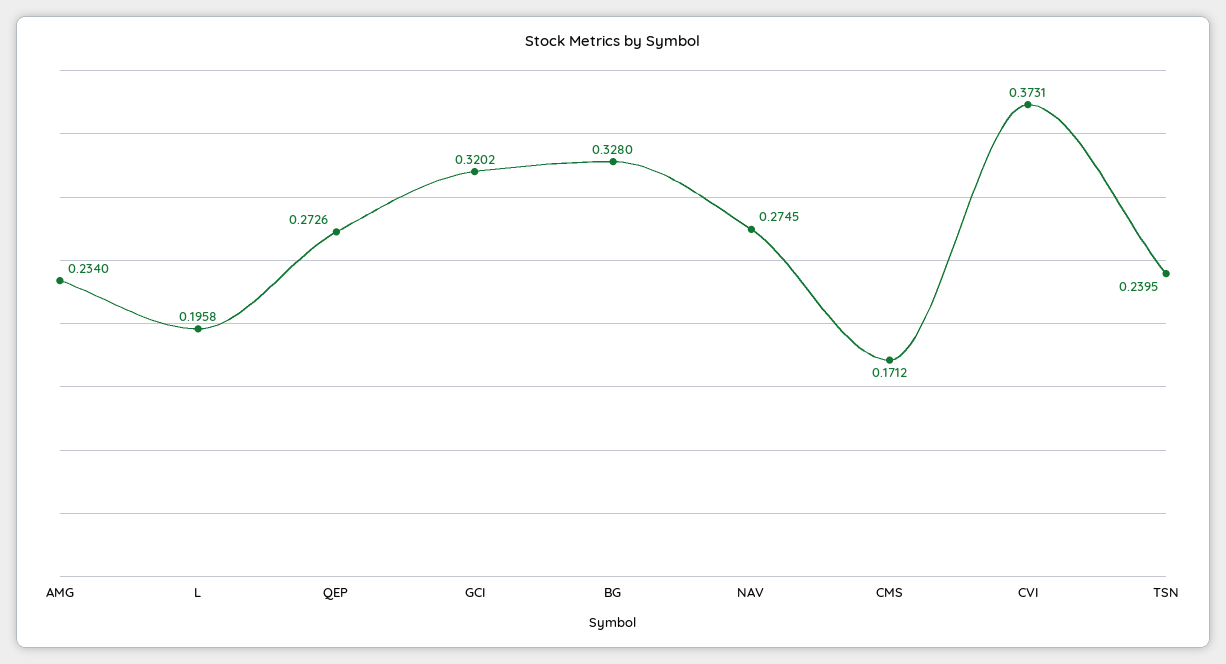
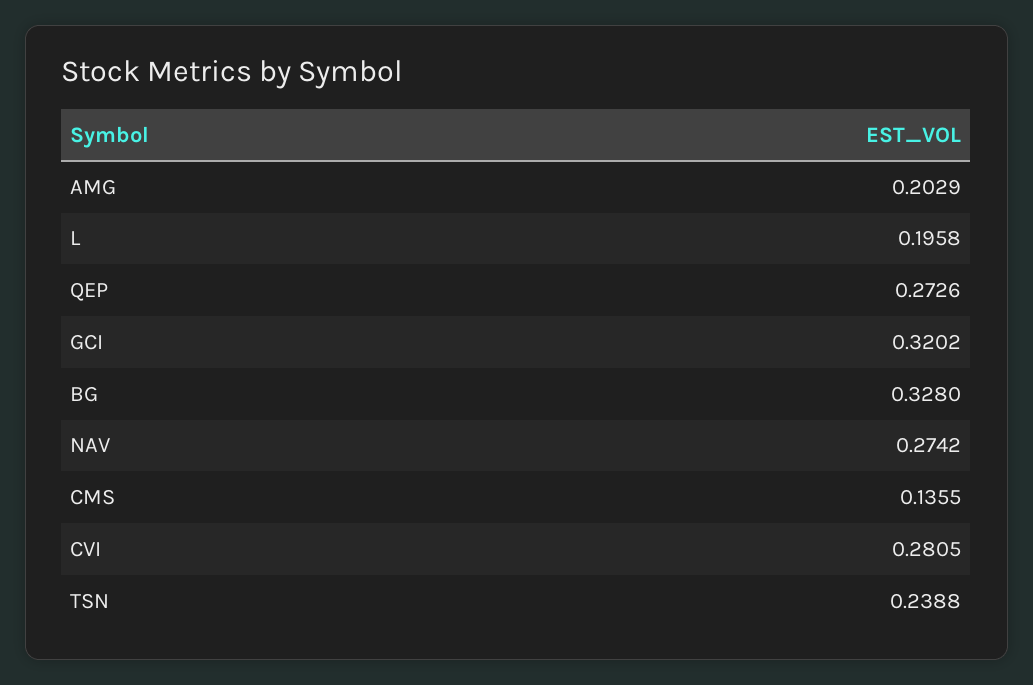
AMG: 0.234 -> 0.2029
NAV: 0.2745 -> 0.2742
CMS: 0.1712 -> 0.1355
CVI: 0.3731 -> 0.2805
TSN: 0.2395 -> 0.2388

